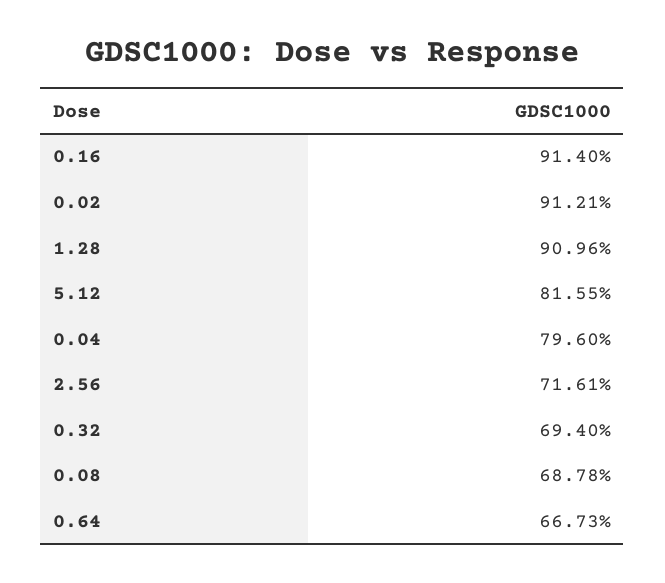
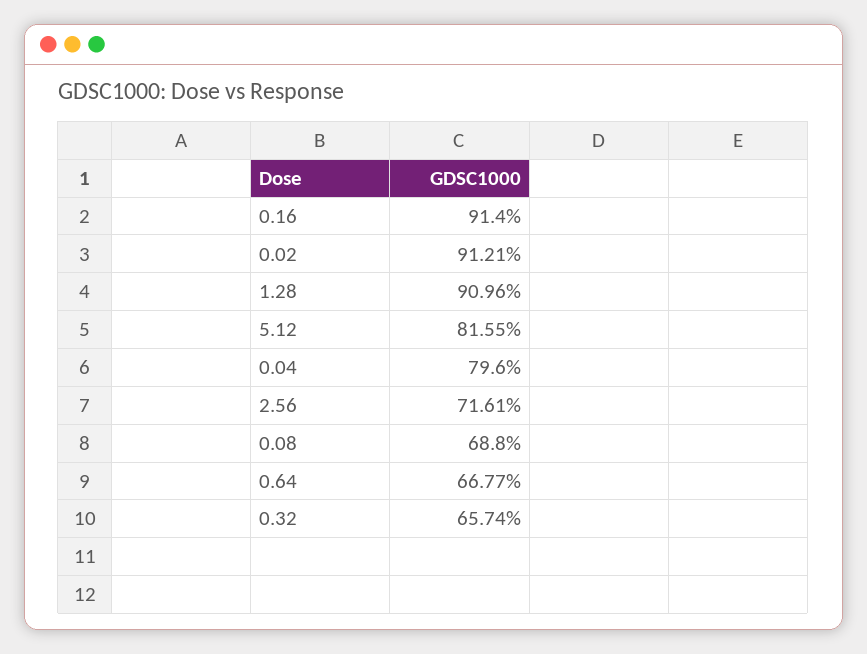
0.32: 69.4 -> 65.74
0.08: 68.78 -> 68.8
0.64: 66.73 -> 66.77

